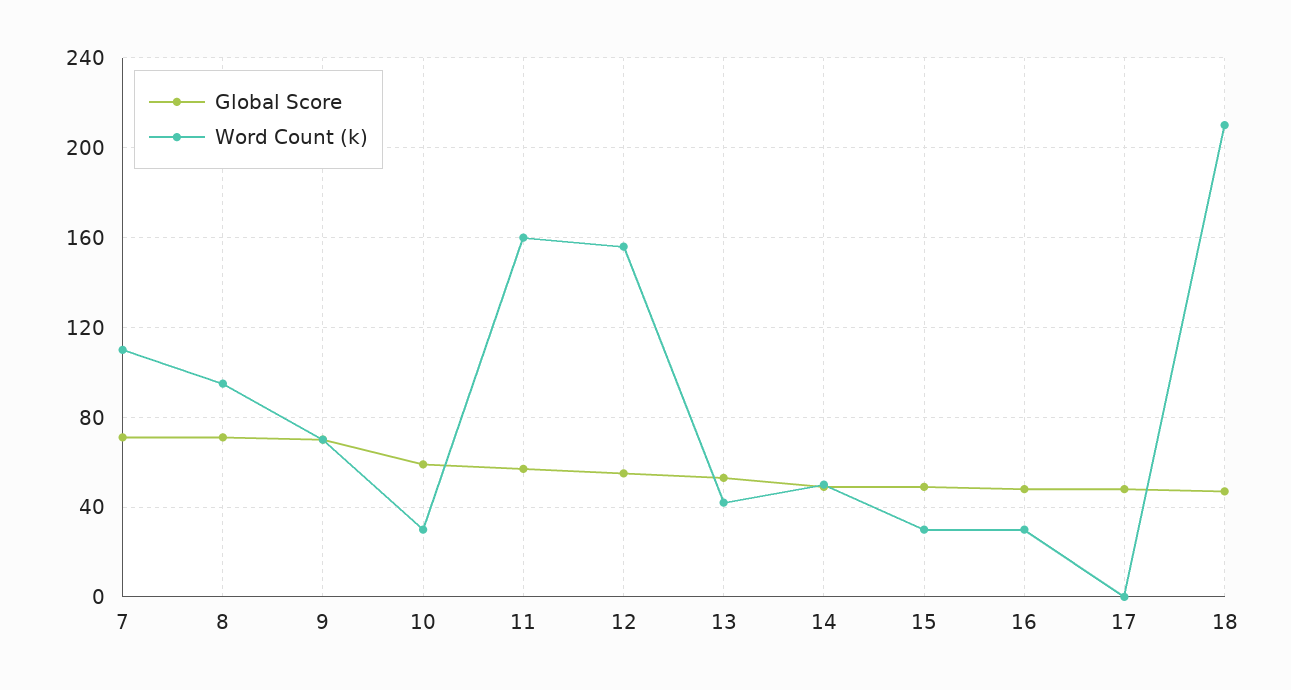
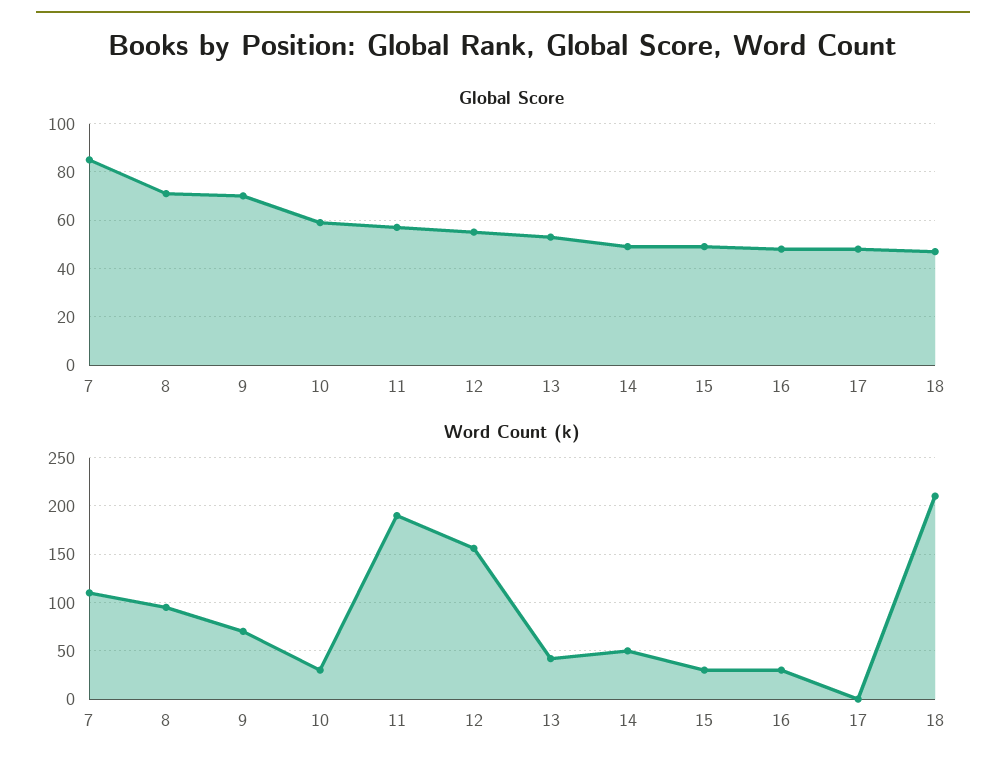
Global Score, 7: 70 -> 85
Word Count (k), 11: 160 -> 190

